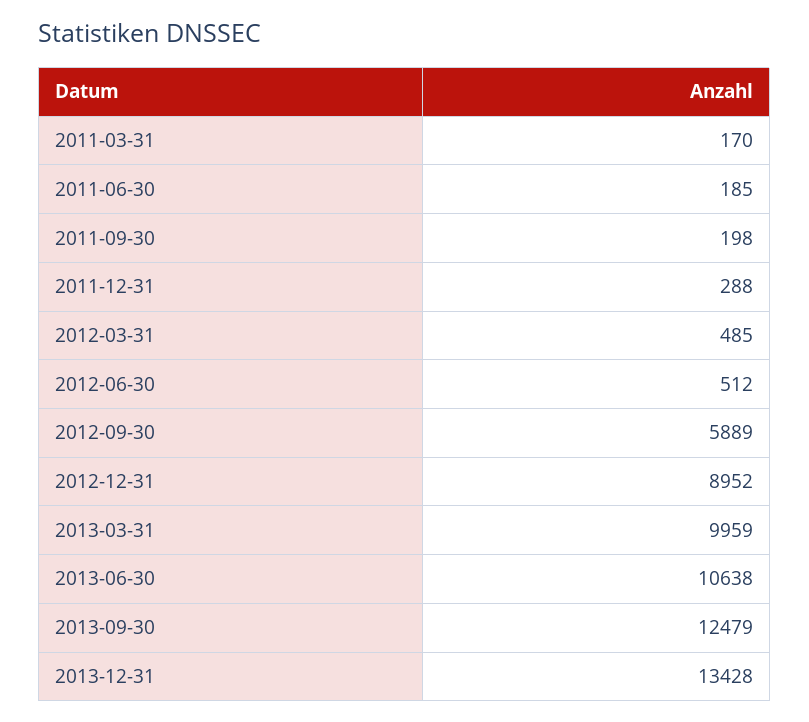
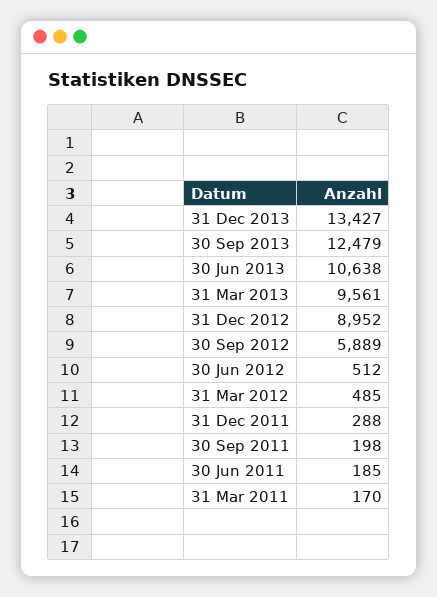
2013-03-31: 9959 -> 9561
2013-12-31: 13428 -> 13427

